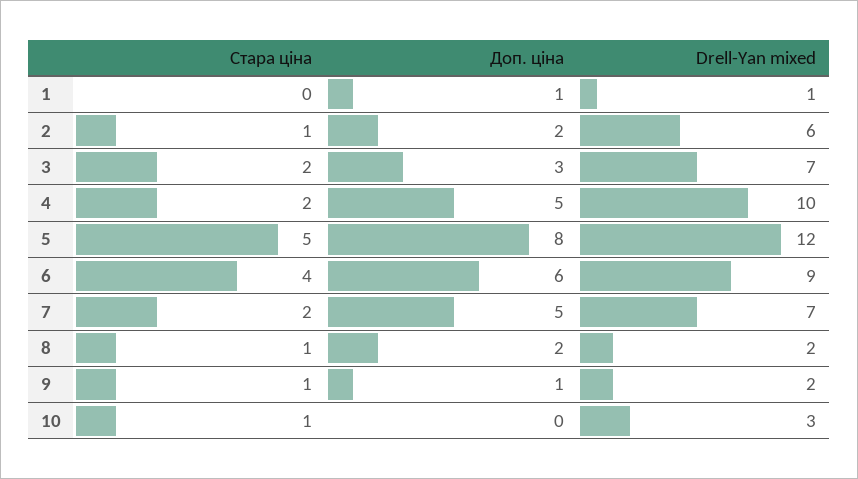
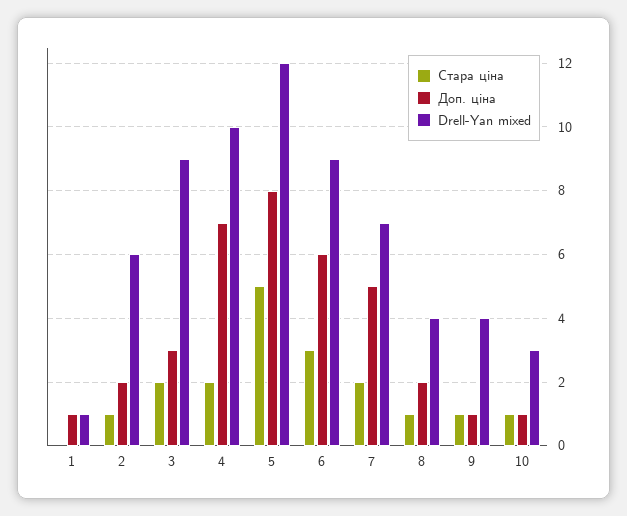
Drell-Yan mixed, 3: 7 -> 9
Доп. ціна, 4: 5 -> 7
Стара ціна, 6: 4 -> 3
Drell-Yan mixed, 8: 2 -> 4
Drell-Yan mixed, 9: 2 -> 4
Доп. ціна, 10: 0 -> 1

